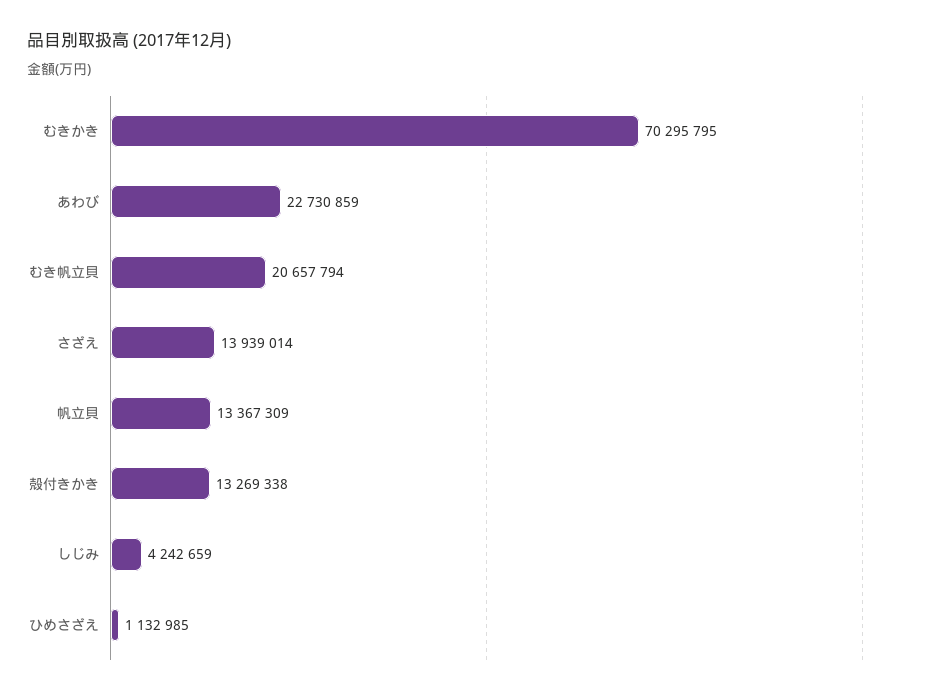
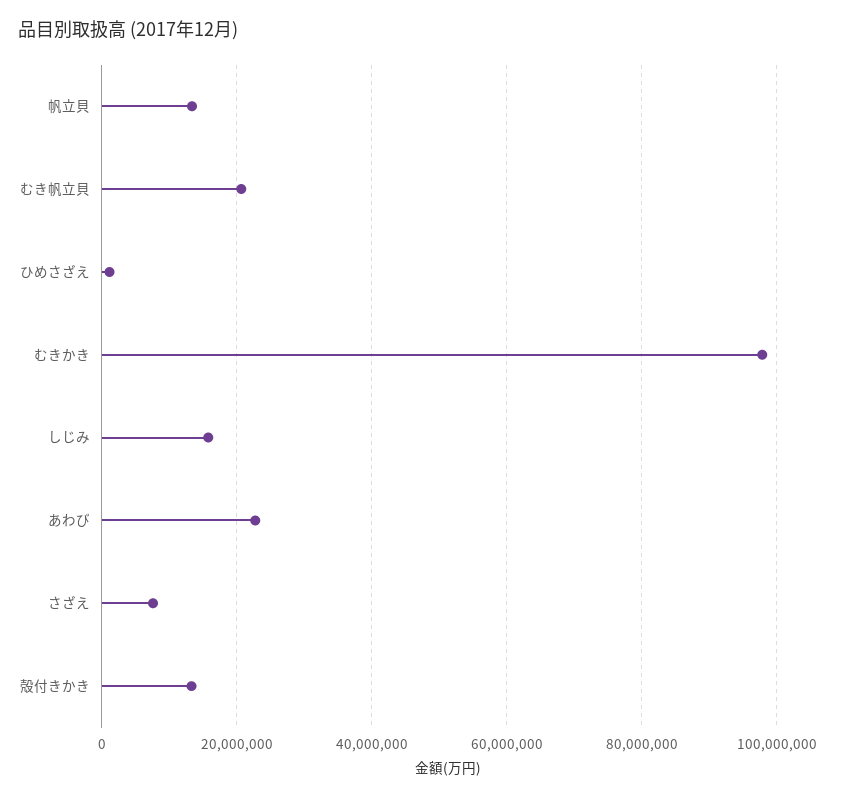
むきかき: 70295795 -> 98000000
さざえ: 13939014 -> 8000000
しじみ: 4242659 -> 16000000

